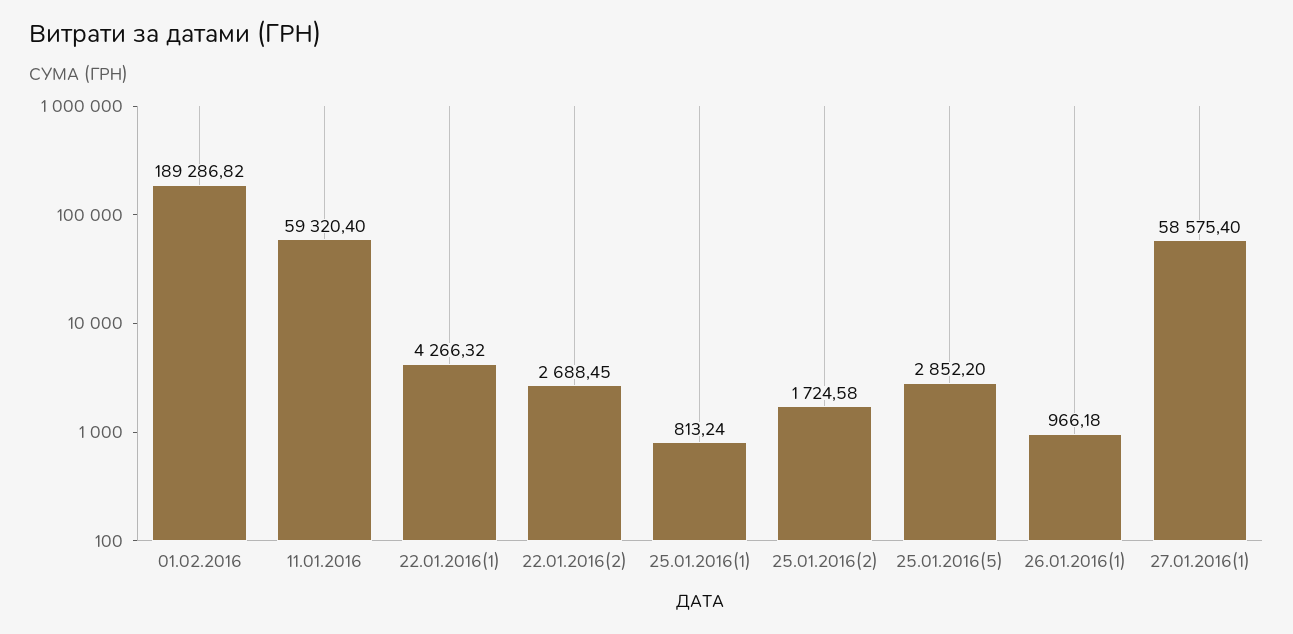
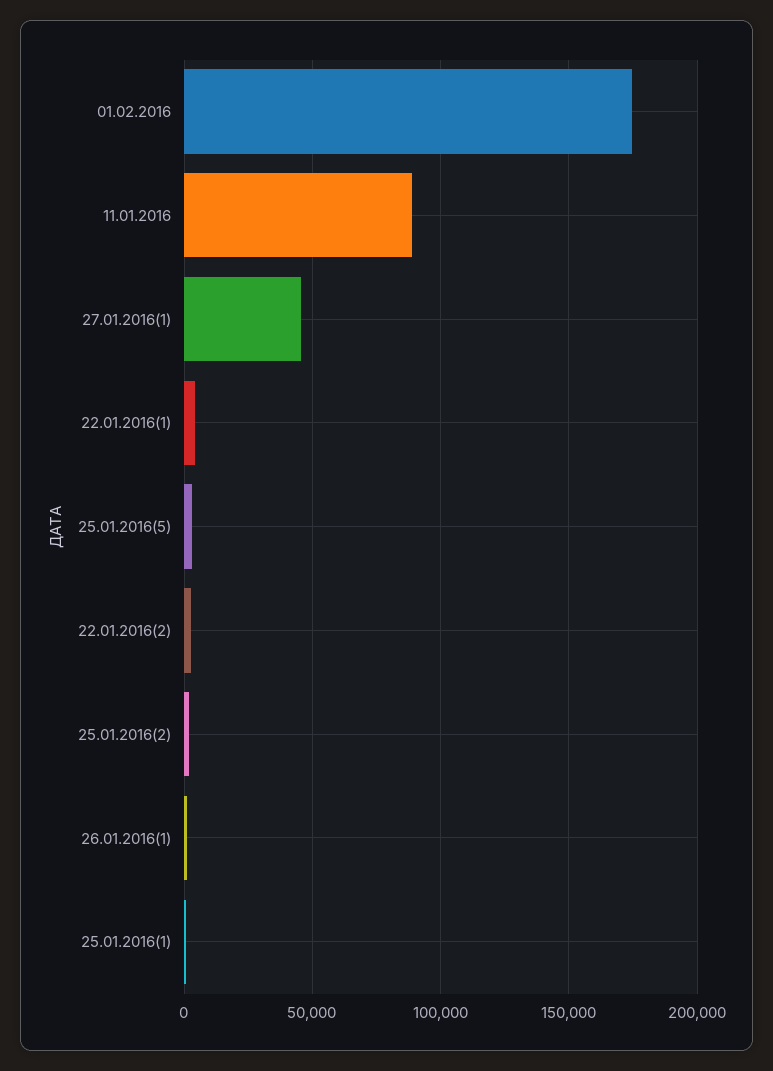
01.02.2016: 189286.82 -> 175000
11.01.2016: 59320.4 -> 90000
27.01.2016(1): 58575.4 -> 45000

